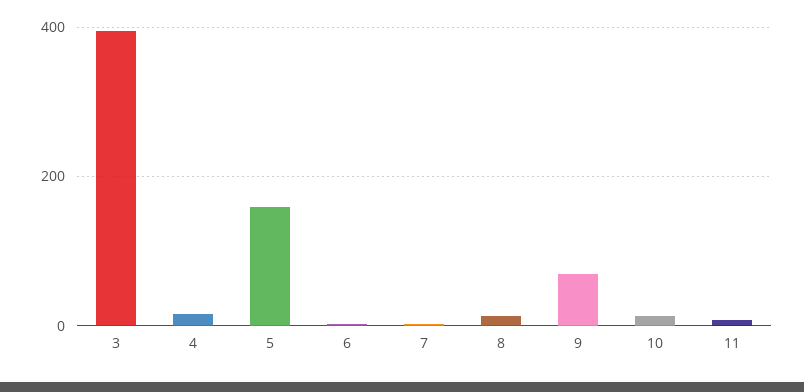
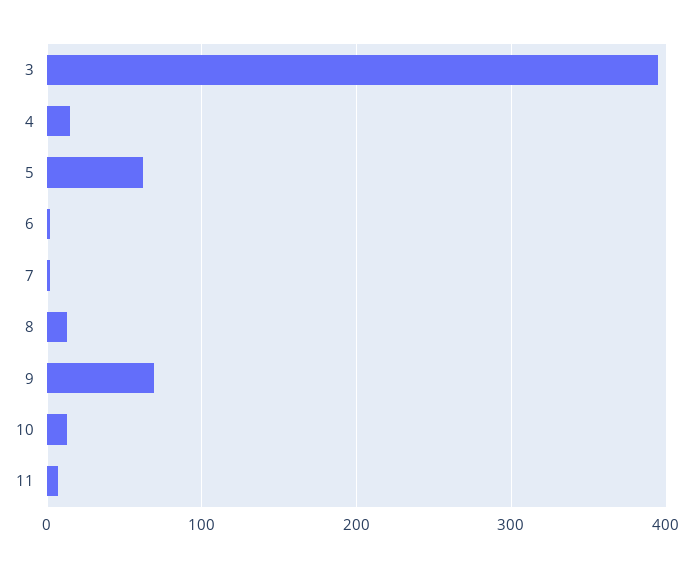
5: 160 -> 60

